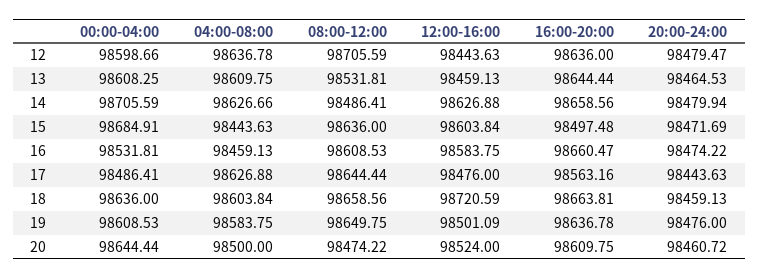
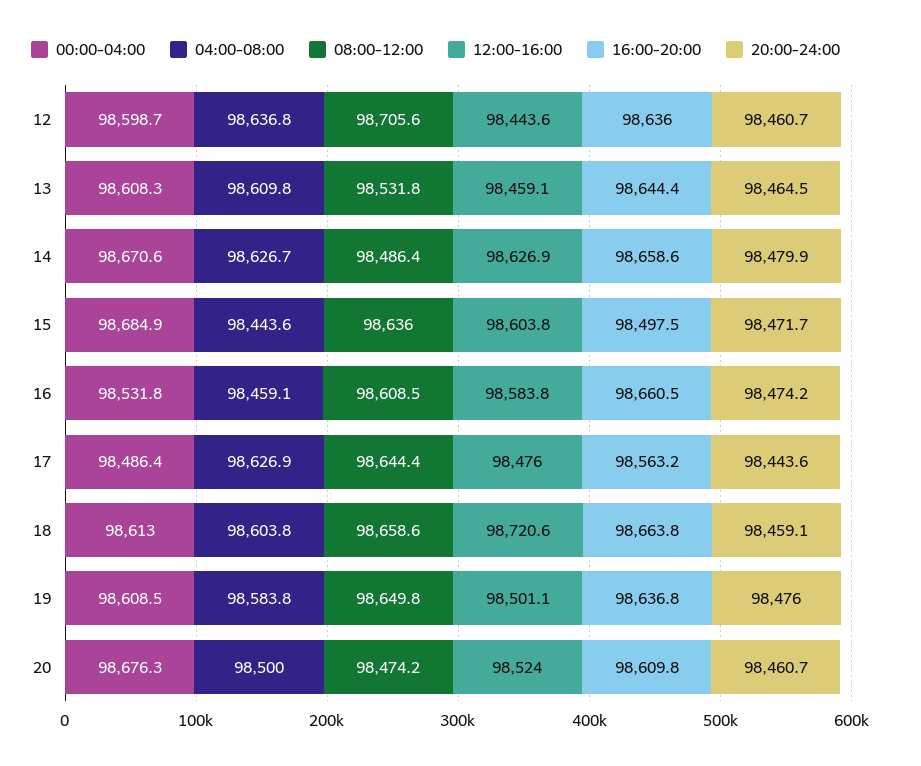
20:00-24:00, 12: 98479.47 -> 98460.7
00:00-04:00, 14: 98705.59 -> 98670.6
00:00-04:00, 18: 98636 -> 98613
00:00-04:00, 20: 98644.44 -> 98676.3

